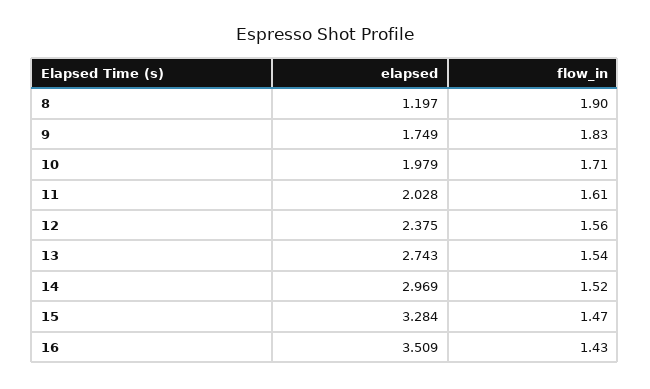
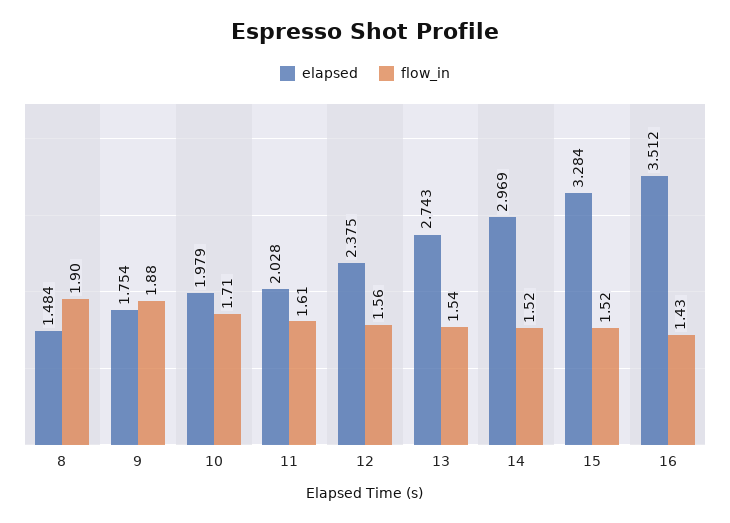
elapsed, 8: 1.197 -> 1.484
elapsed, 9: 1.749 -> 1.754
flow_in, 9: 1.83 -> 1.88
flow_in, 15: 1.47 -> 1.52
elapsed, 16: 3.509 -> 3.512

